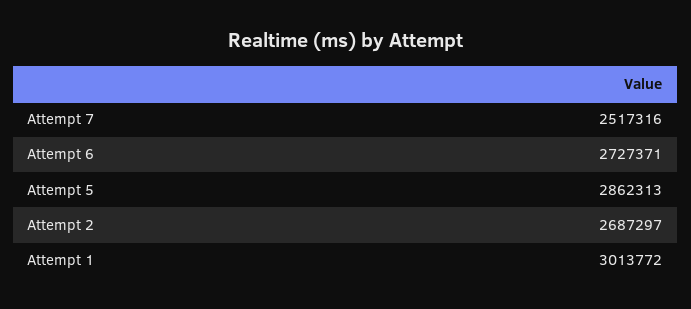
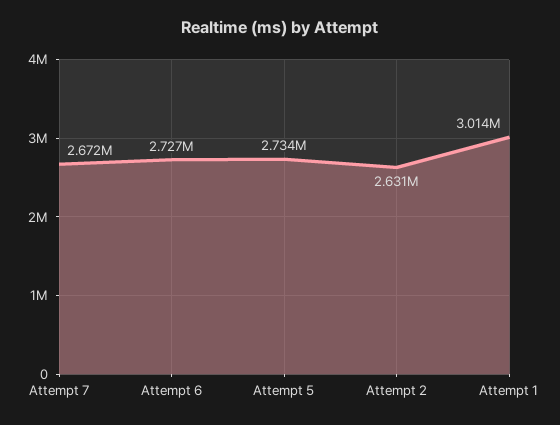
Attempt 7: 2517316 -> 2672000
Attempt 5: 2862313 -> 2734000
Attempt 2: 2687297 -> 2631000

